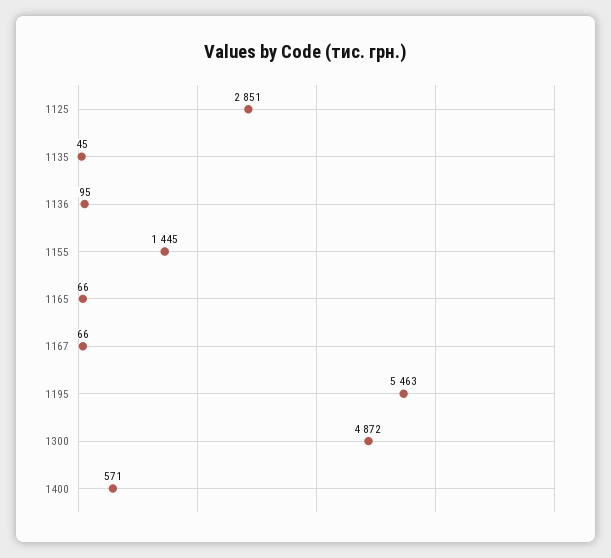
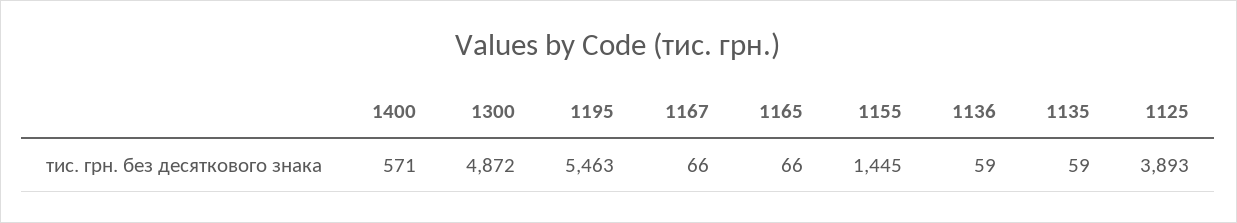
1125: 2851 -> 3893
1135: 45 -> 59
1136: 95 -> 59

